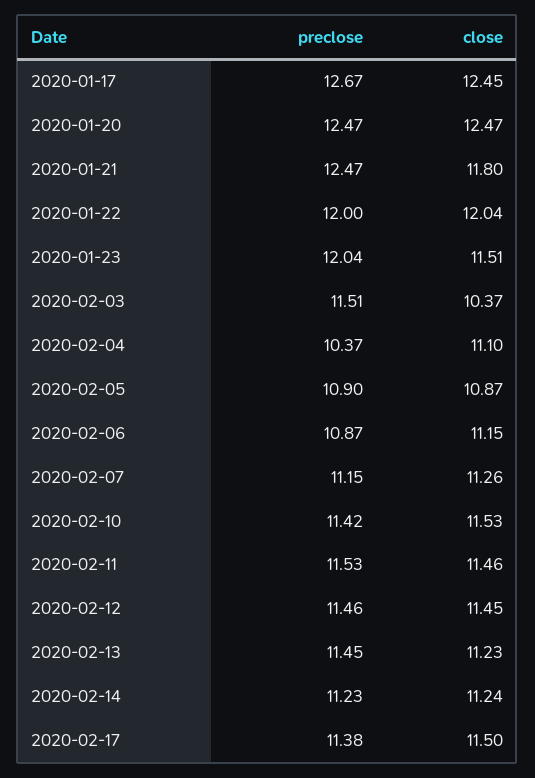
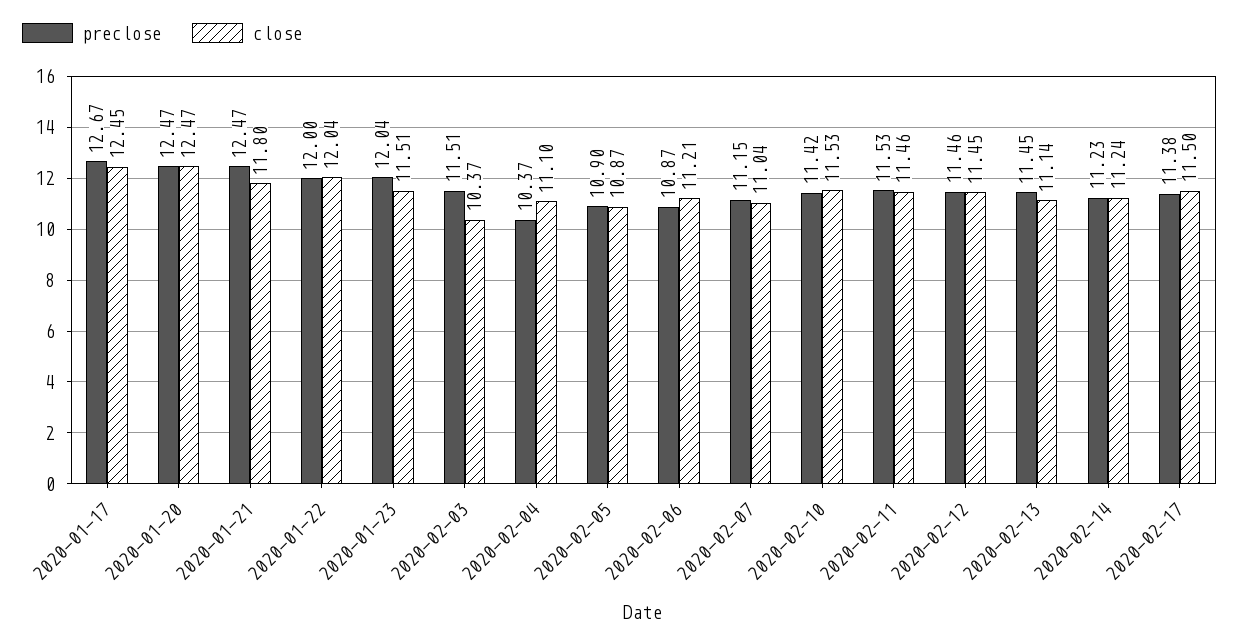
close, 2020-02-06: 11.15 -> 11.21
close, 2020-02-07: 11.26 -> 11.04
close, 2020-02-13: 11.23 -> 11.14

